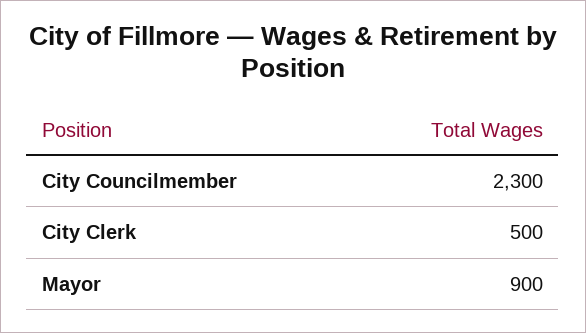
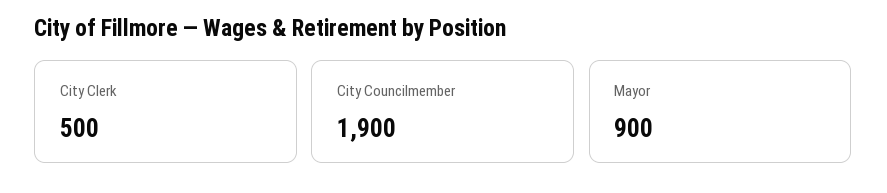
City Councilmember: 2300 -> 1900

